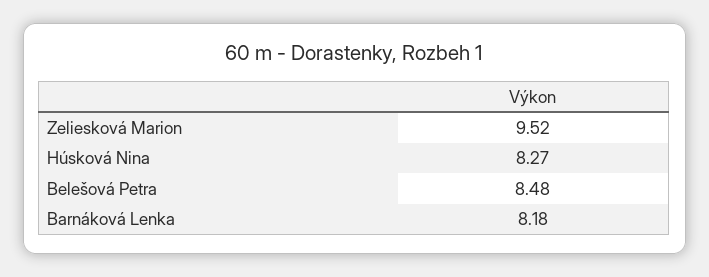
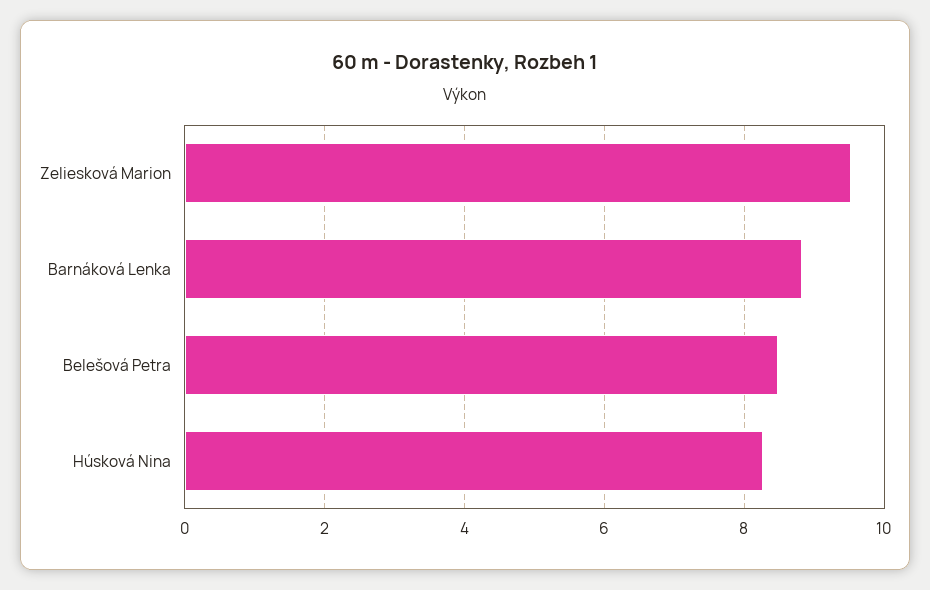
Barnáková Lenka: 8.18 -> 8.8

